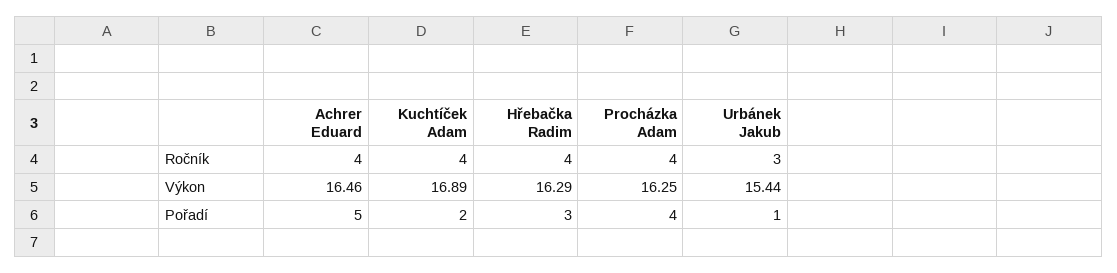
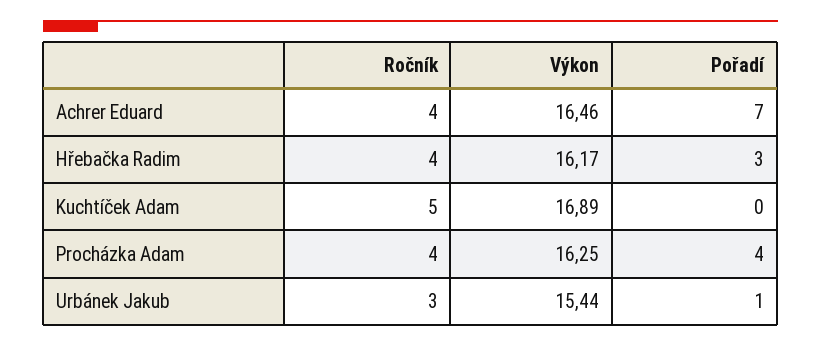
Kuchtíček Adam, Ročník: 4 -> 5
Hřebačka Radim, Výkon: 16.29 -> 16.17
Achrer Eduard, Pořadí: 5 -> 7
Kuchtíček Adam, Pořadí: 2 -> 0

